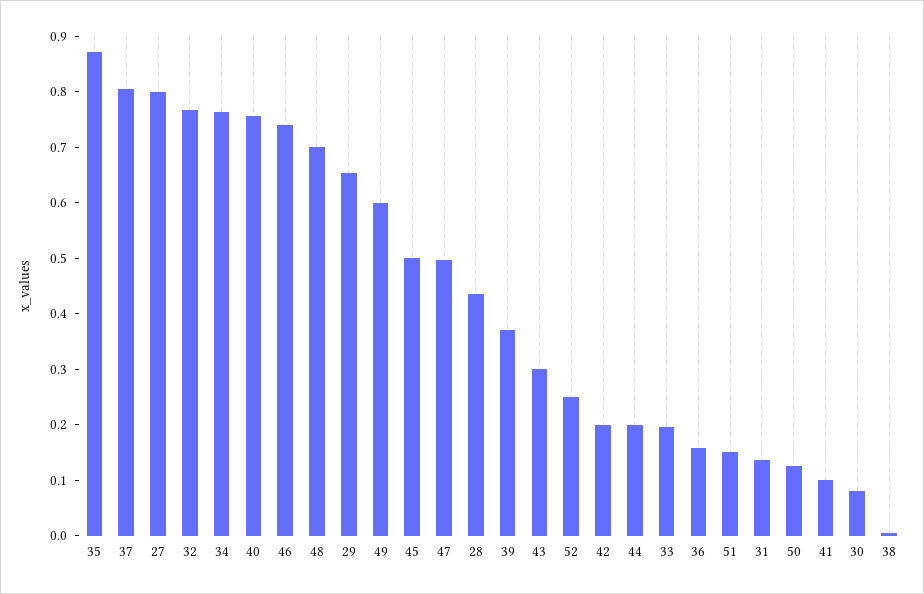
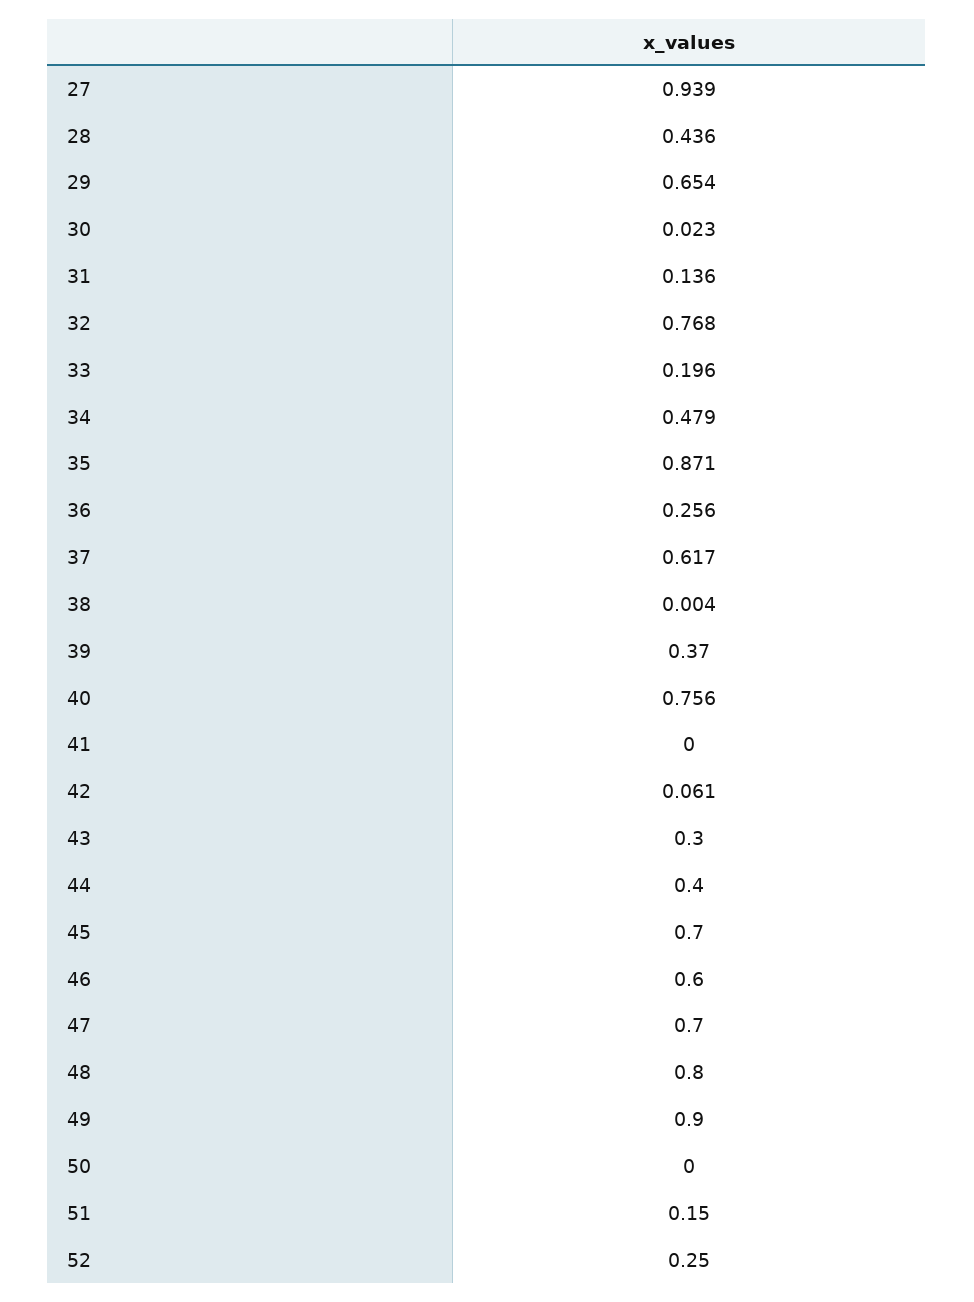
37: 0.8 -> 0.617
27: 0.8 -> 0.939
34: 0.76 -> 0.479
46: 0.74 -> 0.6
48: 0.7 -> 0.8
49: 0.6 -> 0.9
45: 0.5 -> 0.7
47: 0.5 -> 0.7
42: 0.2 -> 0.061
44: 0.2 -> 0.4
36: 0.16 -> 0.256
50: 0.12 -> 0
41: 0.1 -> 0
30: 0.08 -> 0.023

